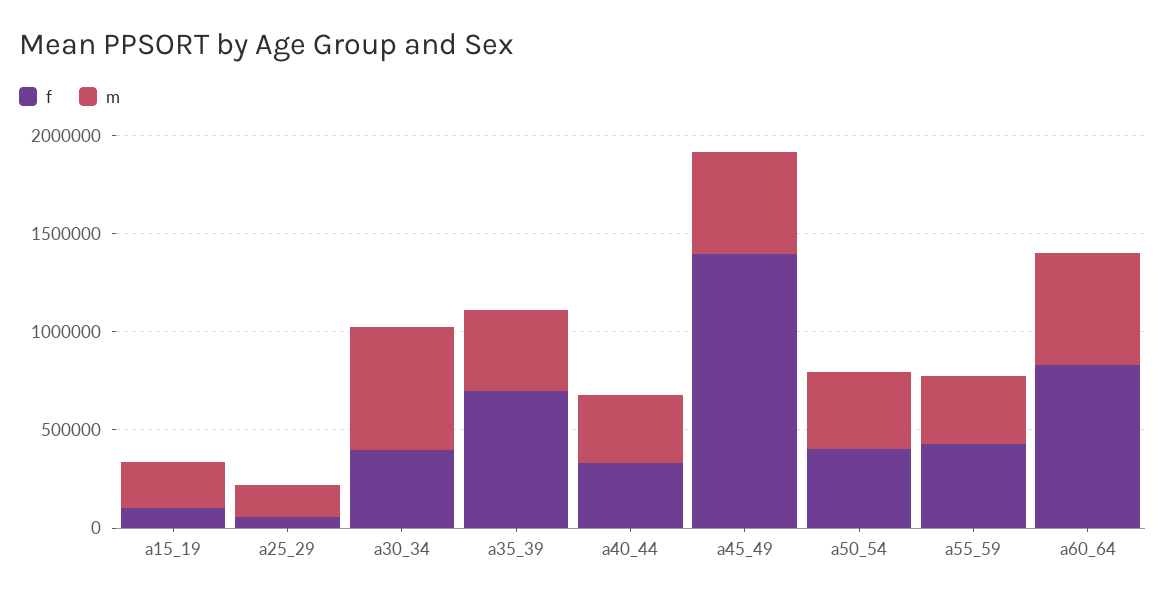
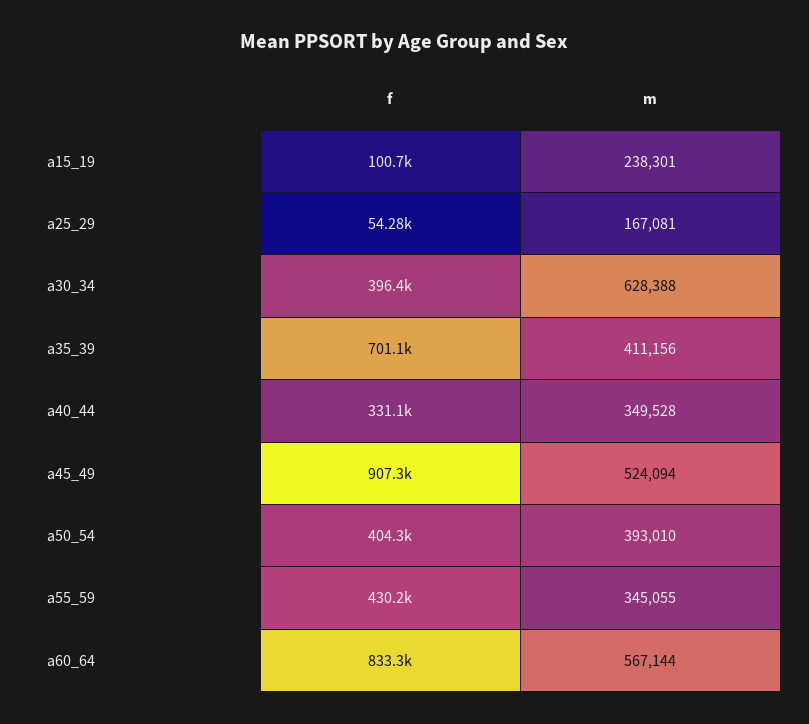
f, a45_49: 1400000 -> 907300

